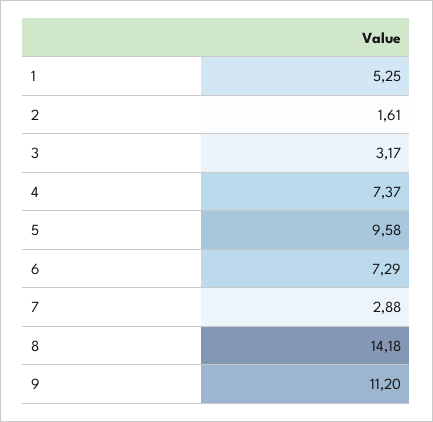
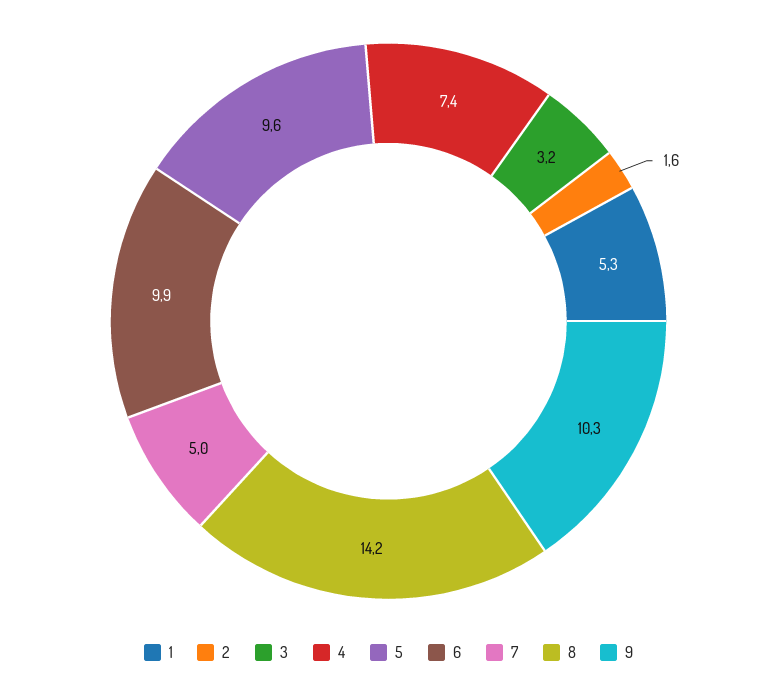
6: 7.29 -> 9.9
7: 2.88 -> 5
9: 11.2 -> 10.3

